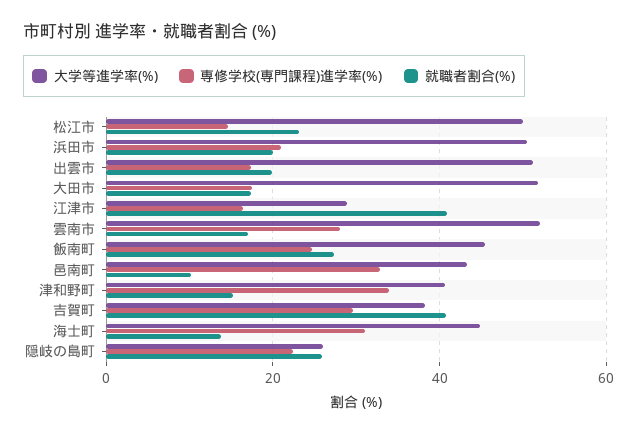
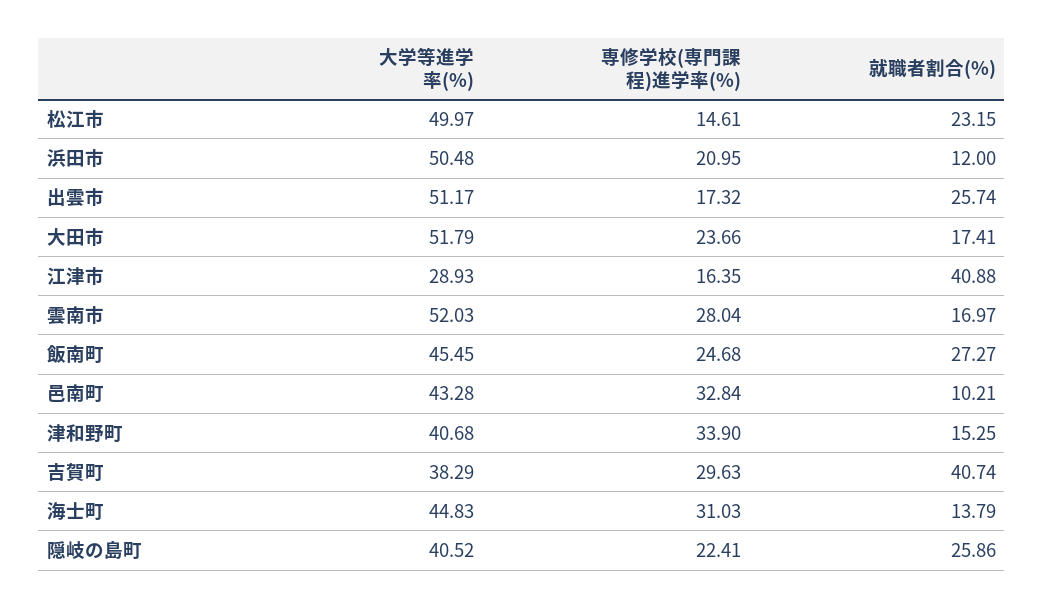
就職者割合(%), 浜田市: 20 -> 12
就職者割合(%), 出雲市: 20 -> 25.74
専修学校(専門課程)進学率(%), 大田市: 18 -> 23.66
大学等進学率(%), 隠岐の島町: 26 -> 40.52

